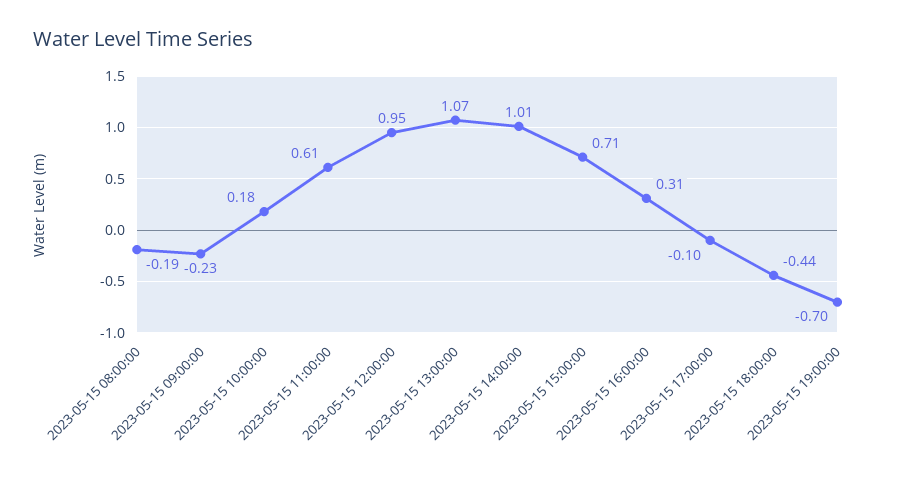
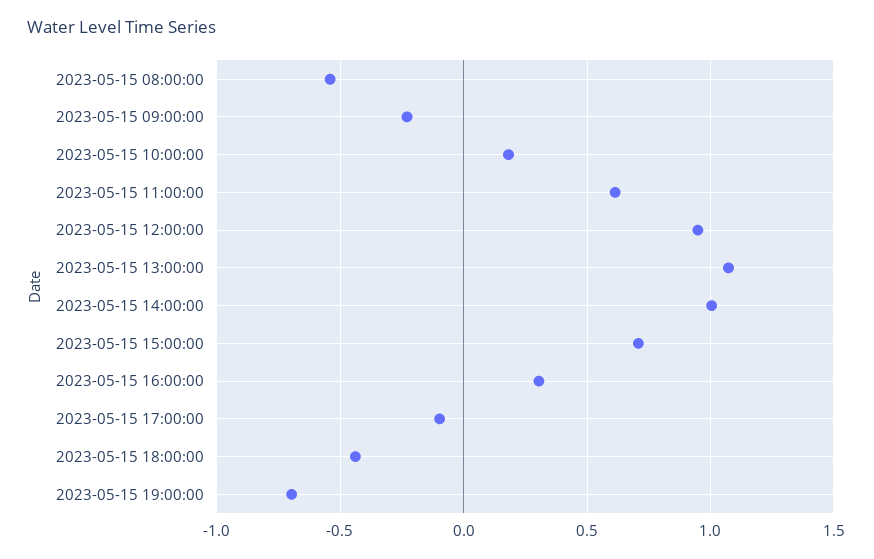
2023-05-15 08:00:00: -0.19 -> -0.55

